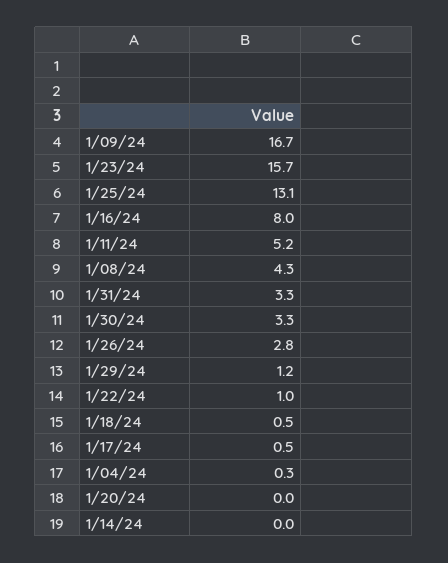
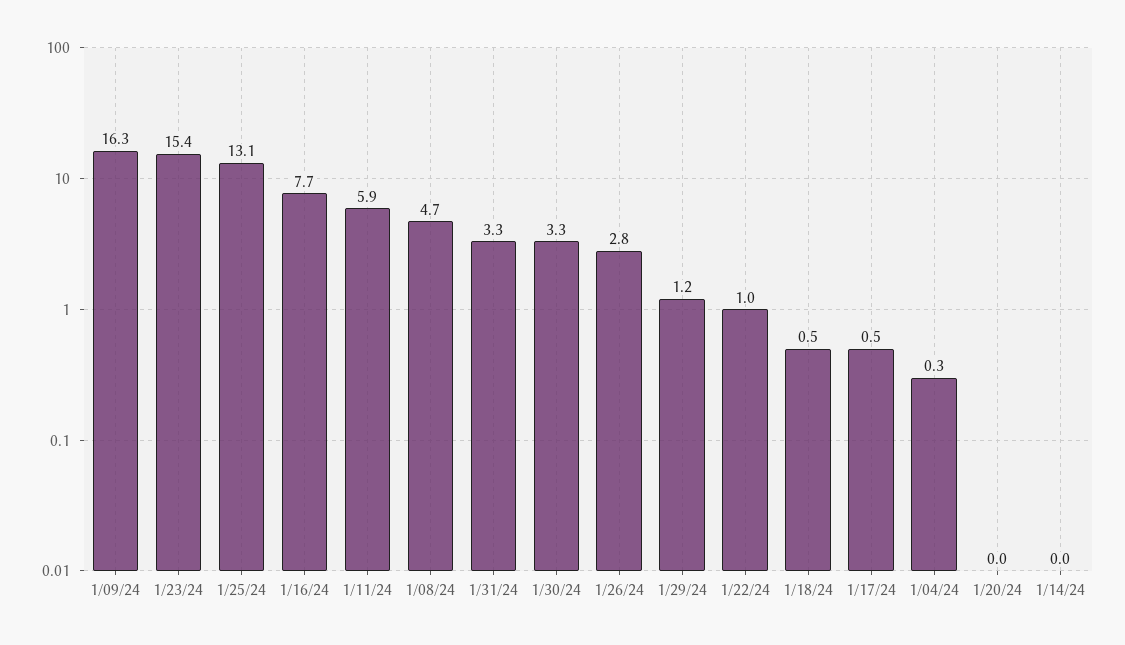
1/09/24: 16.7 -> 16.3
1/23/24: 15.7 -> 15.4
1/16/24: 8 -> 7.7
1/11/24: 5.2 -> 5.9
1/08/24: 4.3 -> 4.7

